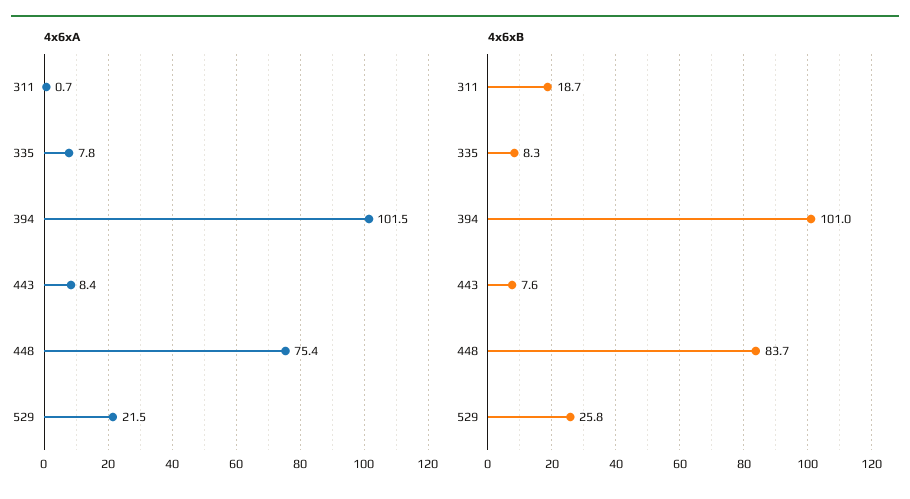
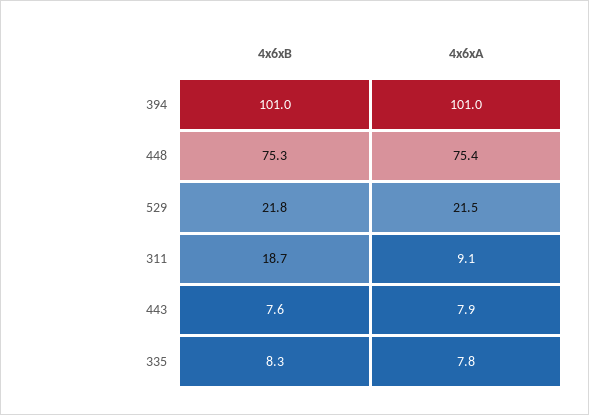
4x6xA, 311: 0.7 -> 9.1
4x6xA, 394: 101.5 -> 101
4x6xA, 443: 8.4 -> 7.9
4x6xB, 448: 83.7 -> 75.3
4x6xB, 529: 25.8 -> 21.8

